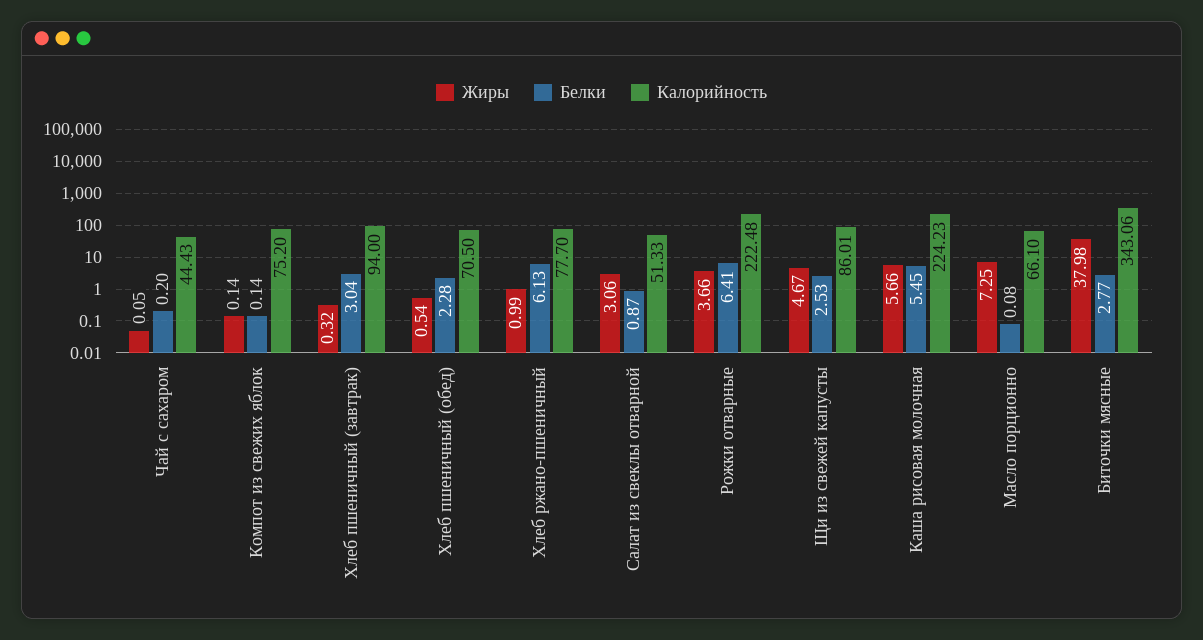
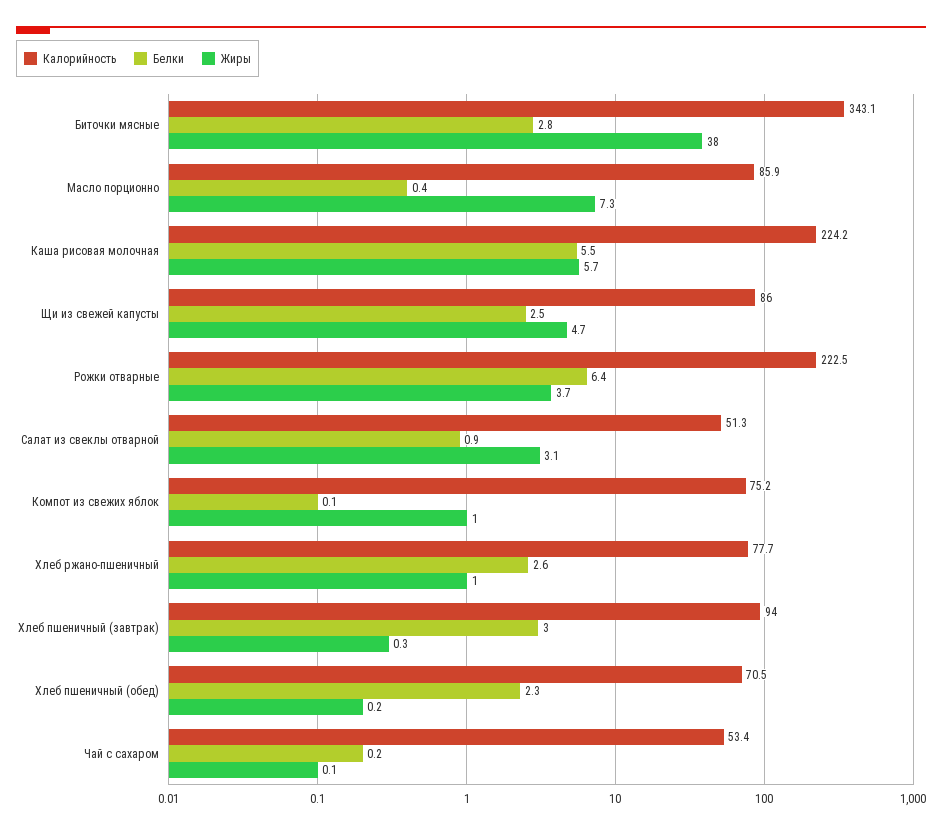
Калорийность, Чай с сахаром: 44.43 -> 53.4
Жиры, Компот из свежих яблок: 0.14 -> 1
Жиры, Хлеб пшеничный (обед): 0.54 -> 0.2
Белки, Хлеб ржано-пшеничный: 6.13 -> 2.6
Белки, Масло порционно: 0.08 -> 0.4
Калорийность, Масло порционно: 66.1 -> 85.9

